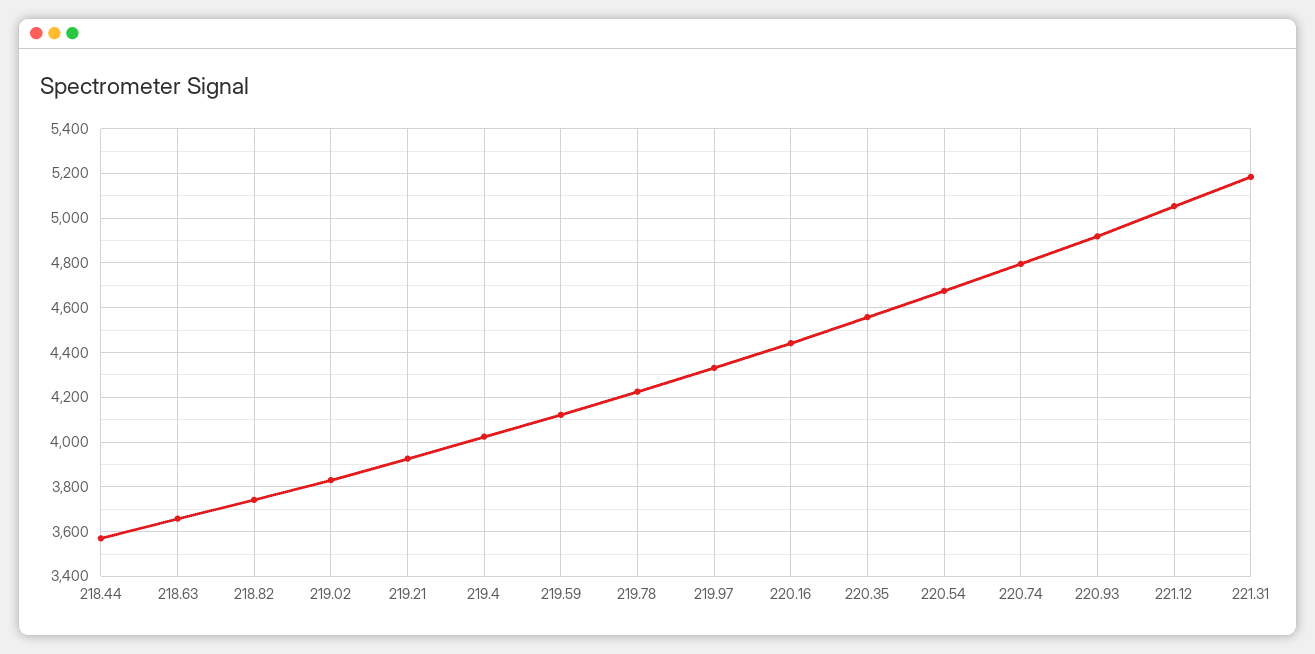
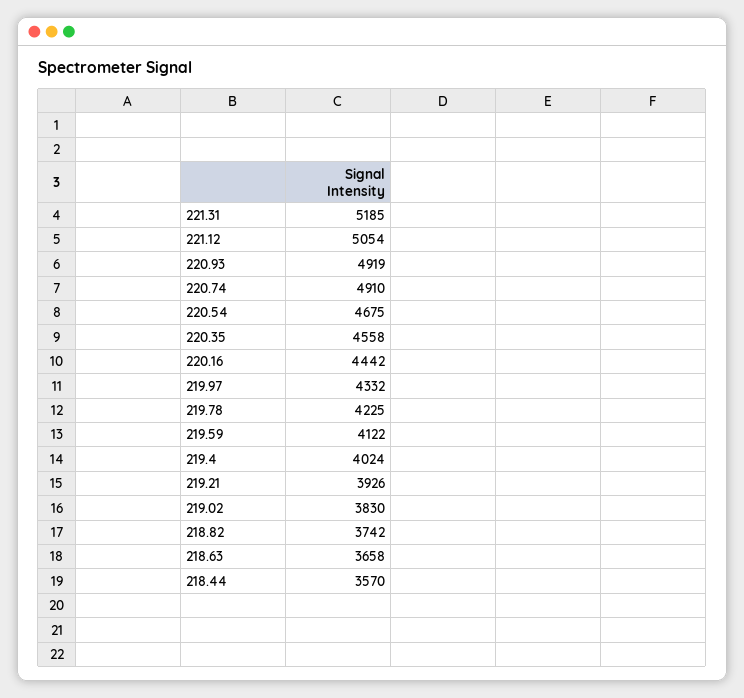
220.74: 4800 -> 4910

